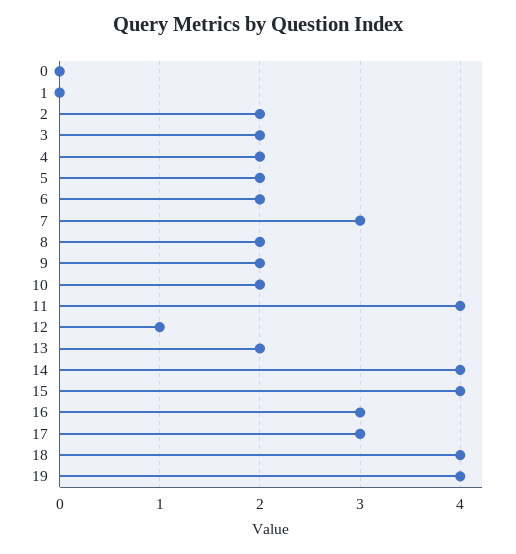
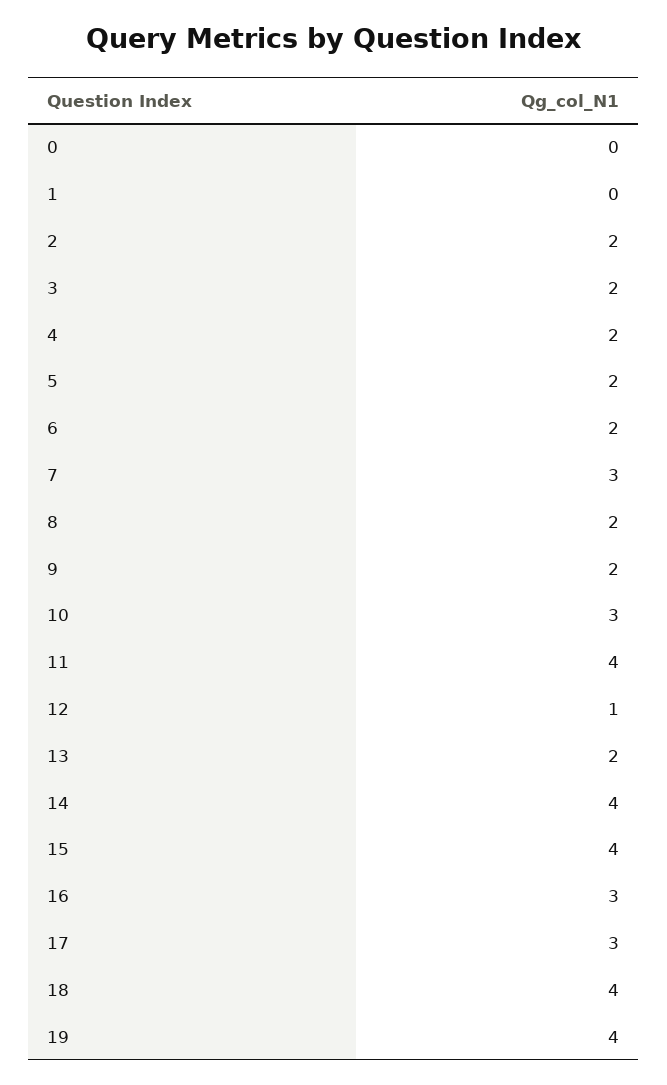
10: 2 -> 3

